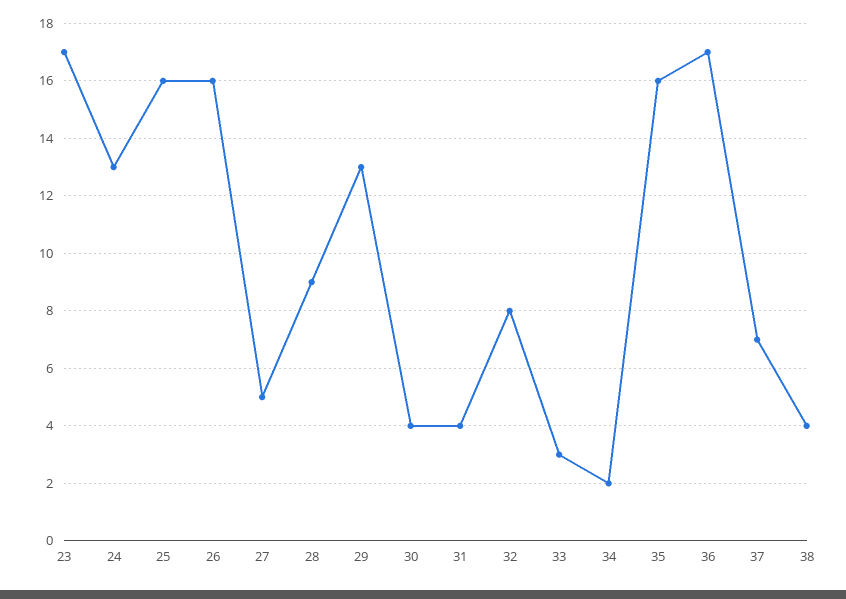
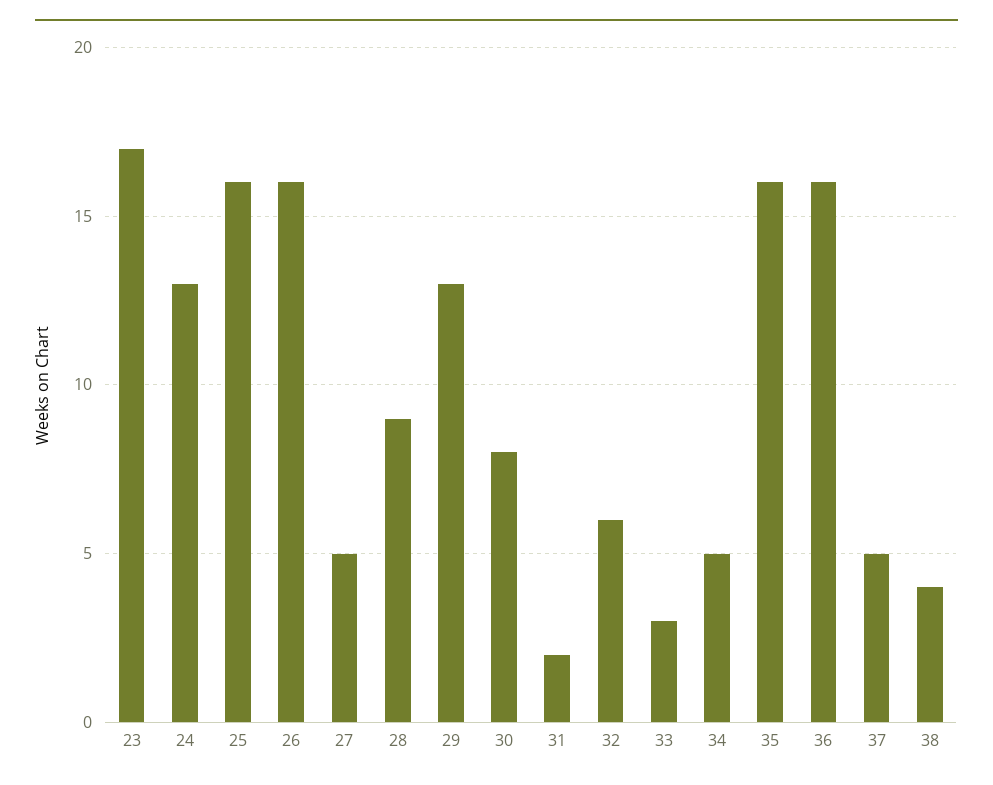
30: 4 -> 8
31: 4 -> 2
32: 8 -> 6
34: 2 -> 5
36: 17 -> 16
37: 7 -> 5

